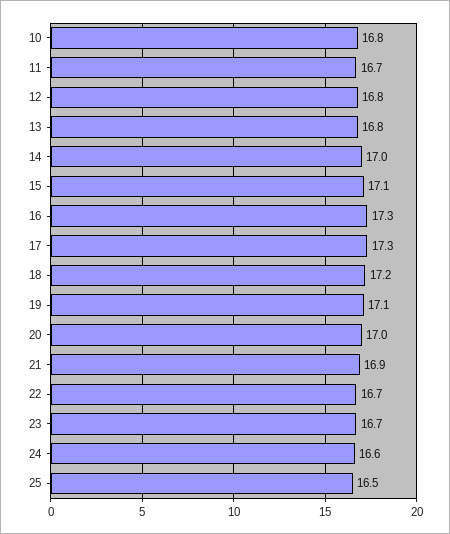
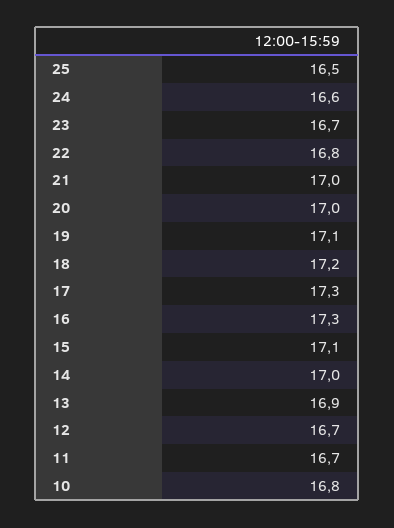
12: 16.8 -> 16.7
13: 16.8 -> 16.9
21: 16.9 -> 17
22: 16.7 -> 16.8

